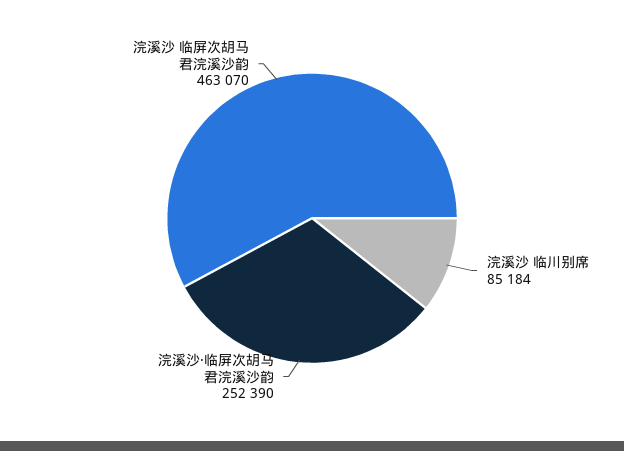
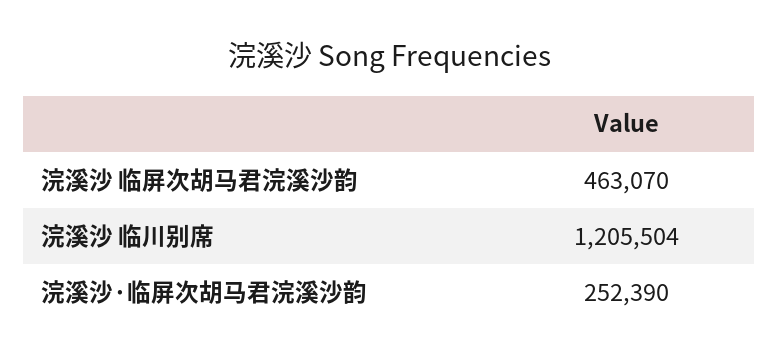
浣溪沙 临川别席: 85184 -> 1205504

